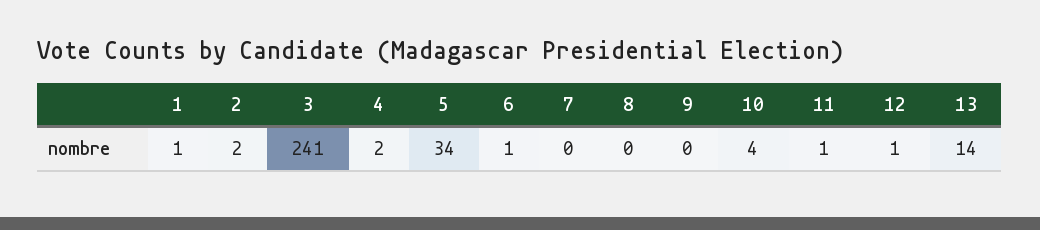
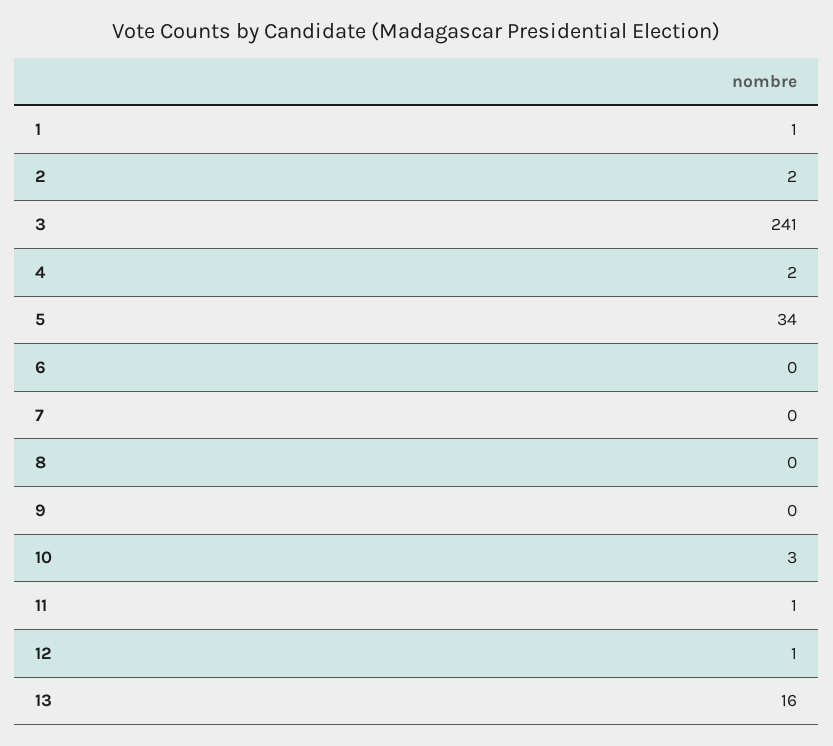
6: 1 -> 0
10: 4 -> 3
13: 14 -> 16

